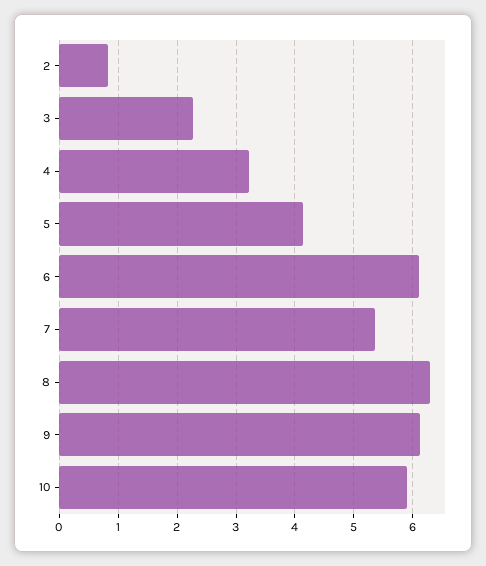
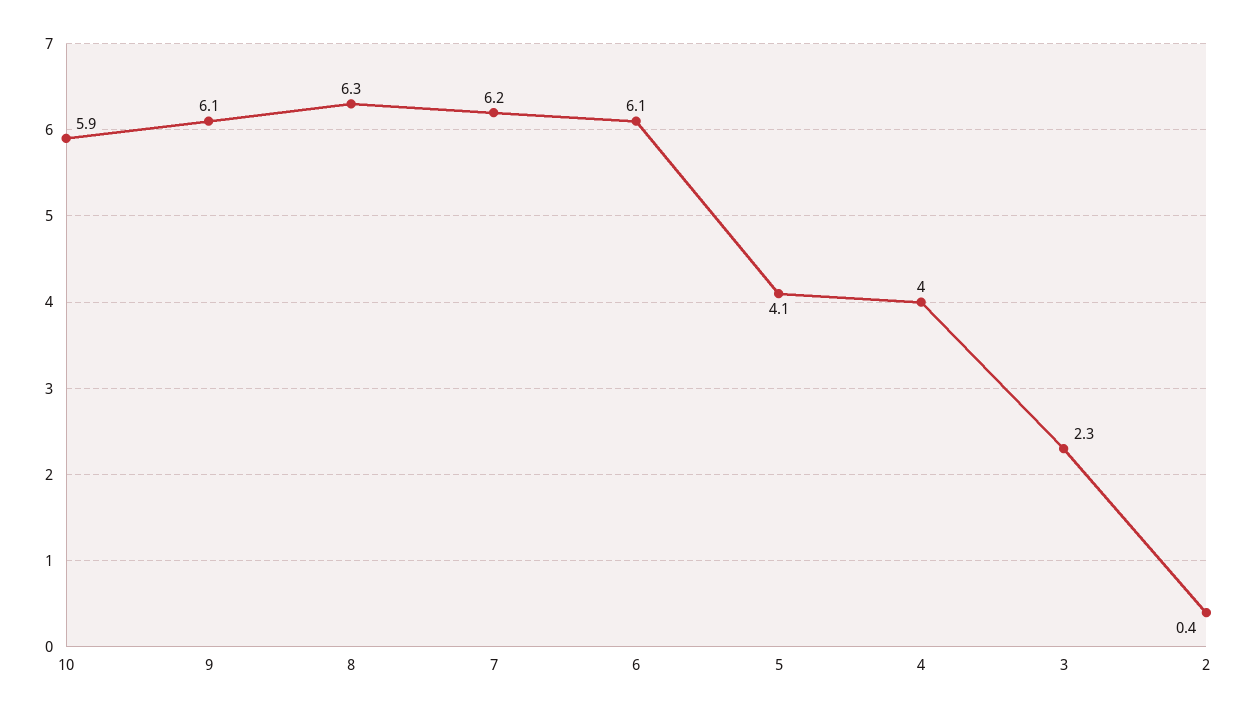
2: 0.8 -> 0.4
4: 3.2 -> 4
7: 5.4 -> 6.2

